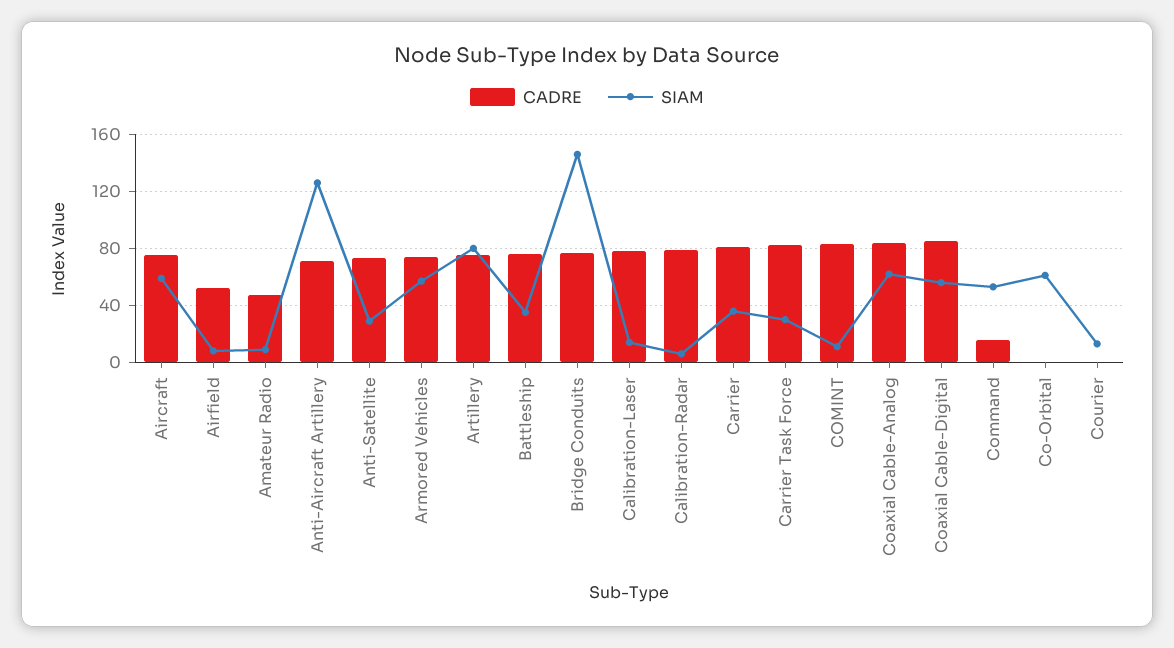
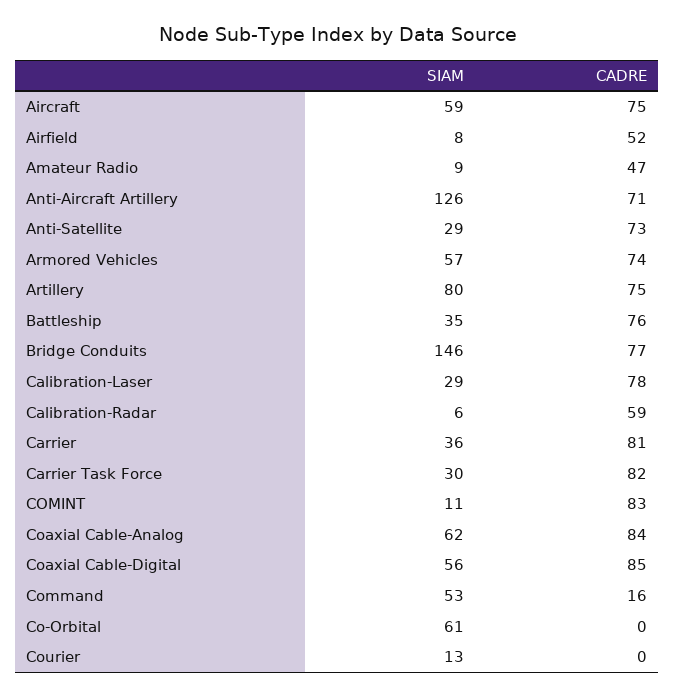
SIAM, Calibration-Laser: 15 -> 29
CADRE, Calibration-Radar: 80 -> 59

